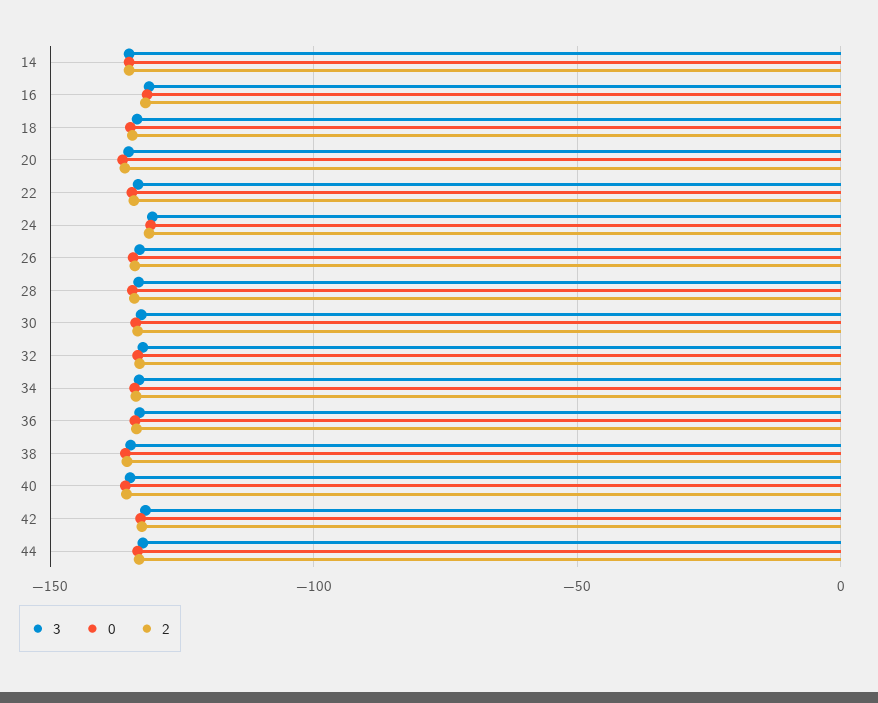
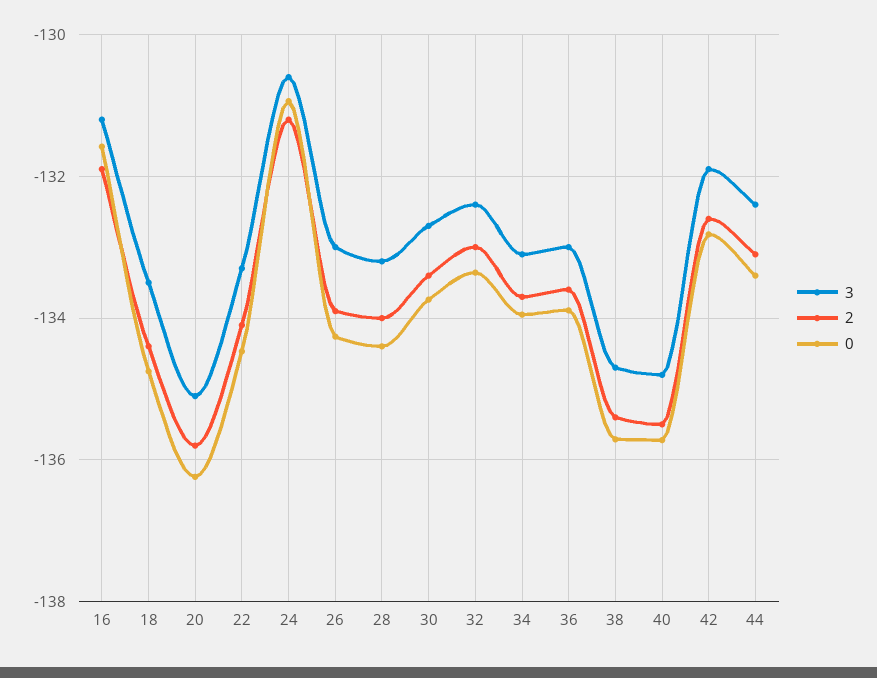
3, 14: -135 -> none
0, 14: -135 -> none
2, 14: -135 -> none

